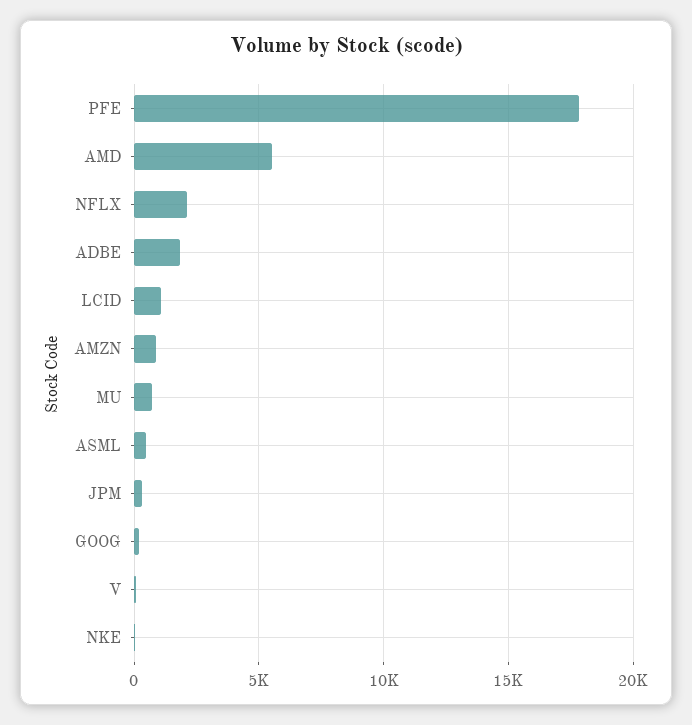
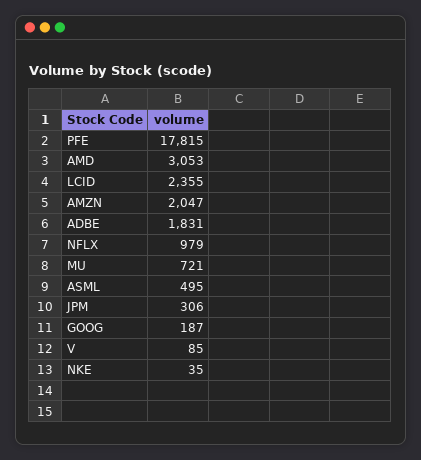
AMD: 5500 -> 3053
NFLX: 2000 -> 979
LCID: 1000 -> 2355
AMZN: 1000 -> 2047

